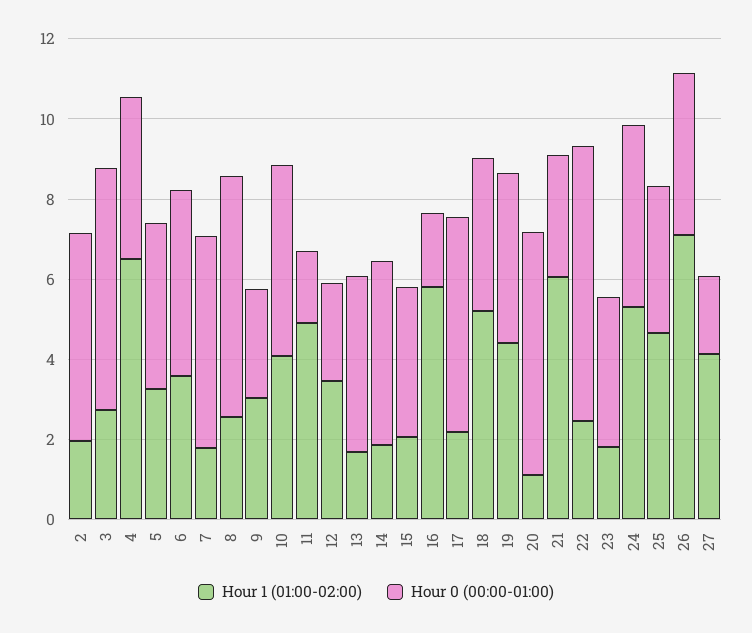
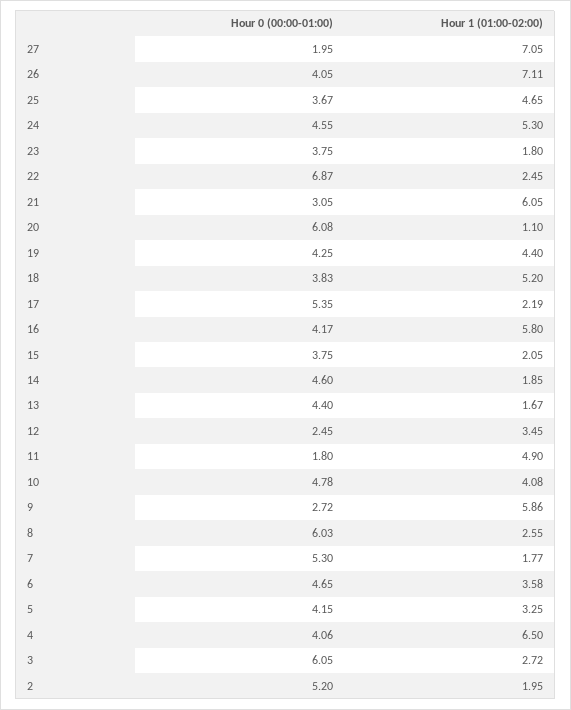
Hour 1 (01:00-02:00), 9: 3 -> 5.86
Hour 0 (00:00-01:00), 16: 2 -> 4.17
Hour 1 (01:00-02:00), 27: 4 -> 7.05

